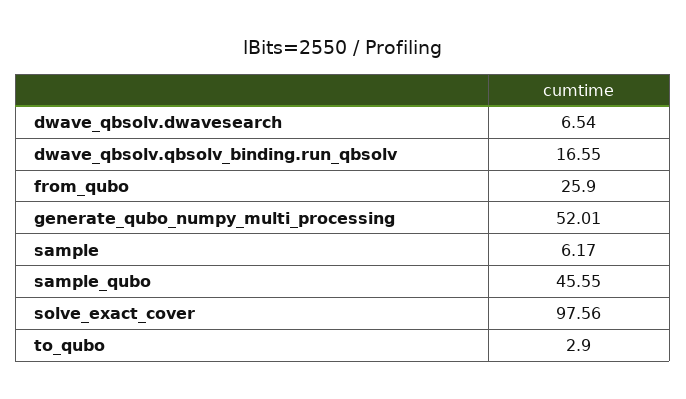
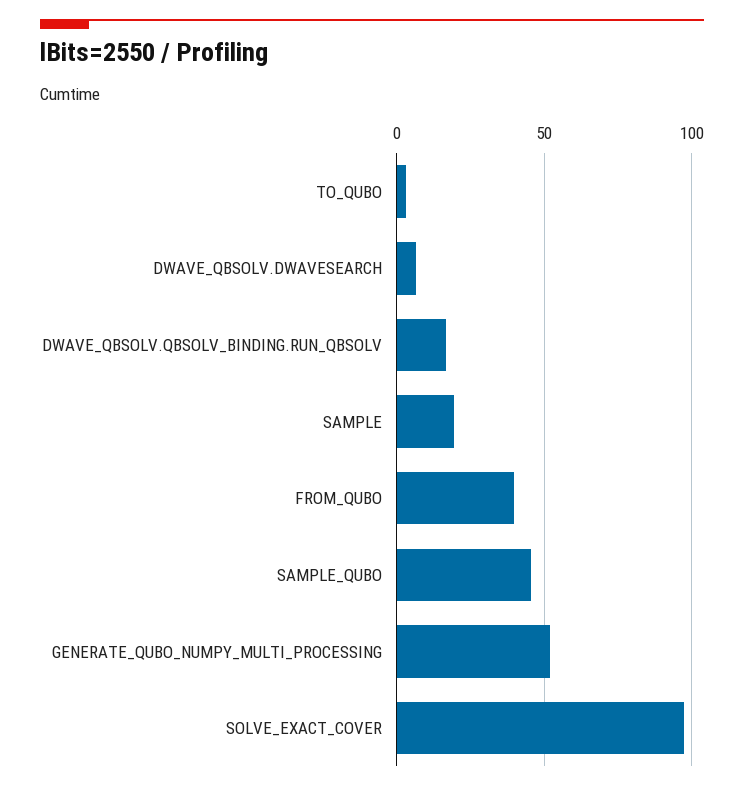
from_qubo: 25.9 -> 40
sample: 6.17 -> 20

